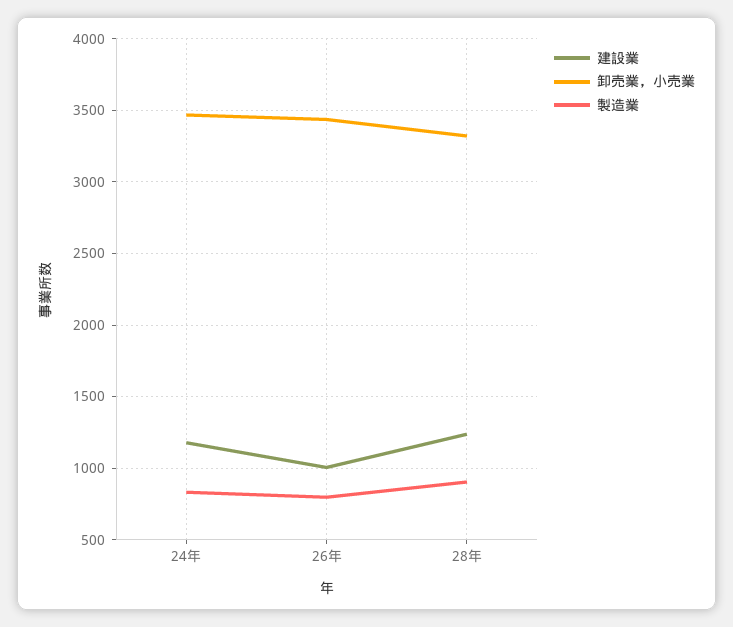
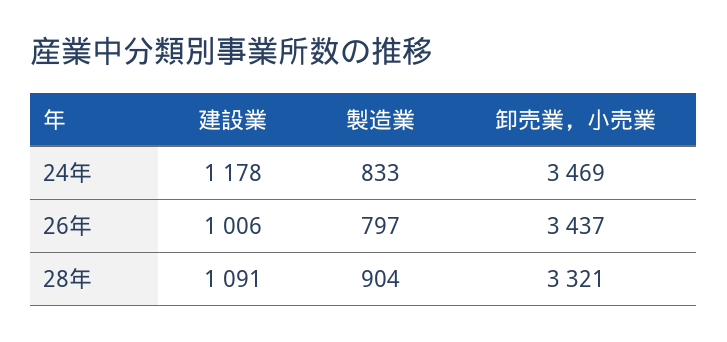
建設業, 28年: 1250 -> 1091

